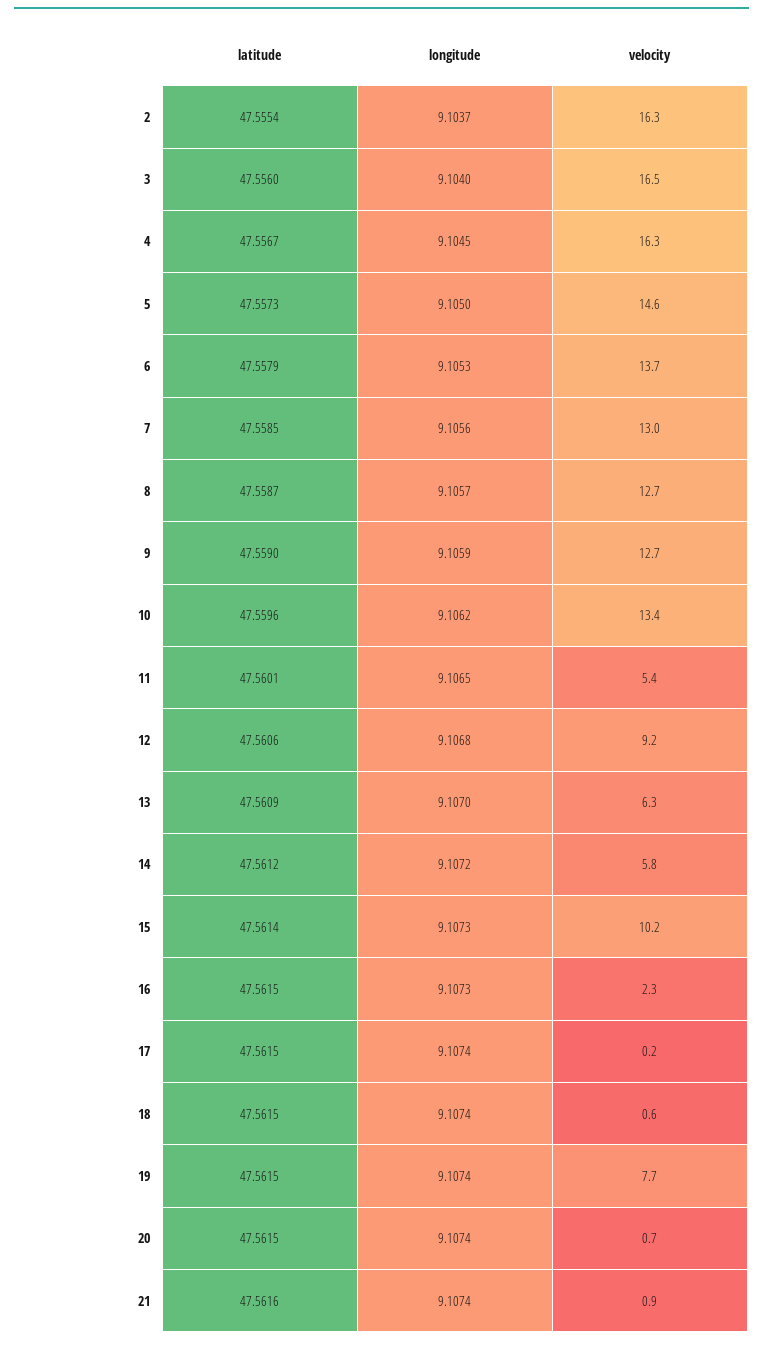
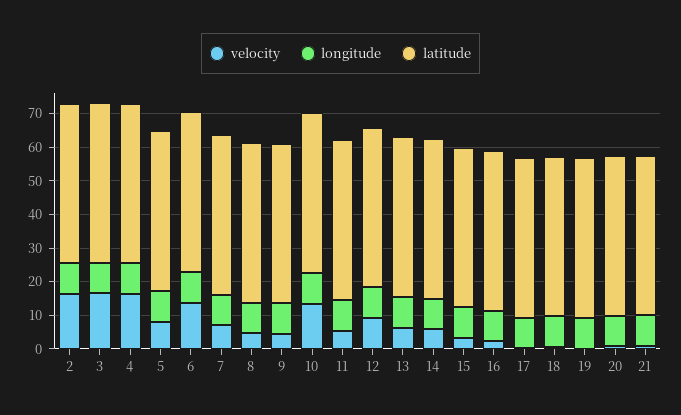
velocity, 5: 14.6 -> 7.5
velocity, 7: 13 -> 7.5
velocity, 8: 12.7 -> 5
velocity, 9: 12.7 -> 5
velocity, 15: 10.2 -> 2.5
velocity, 19: 7.7 -> 0

